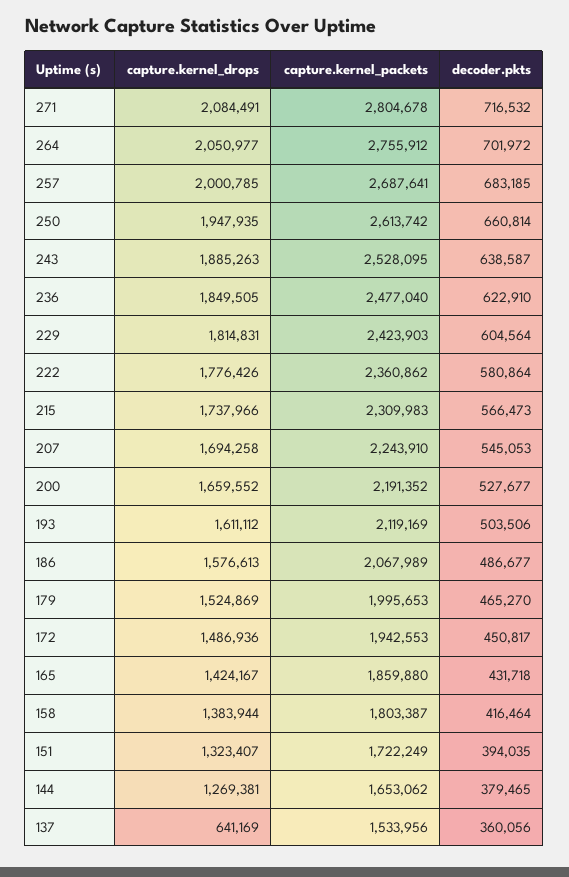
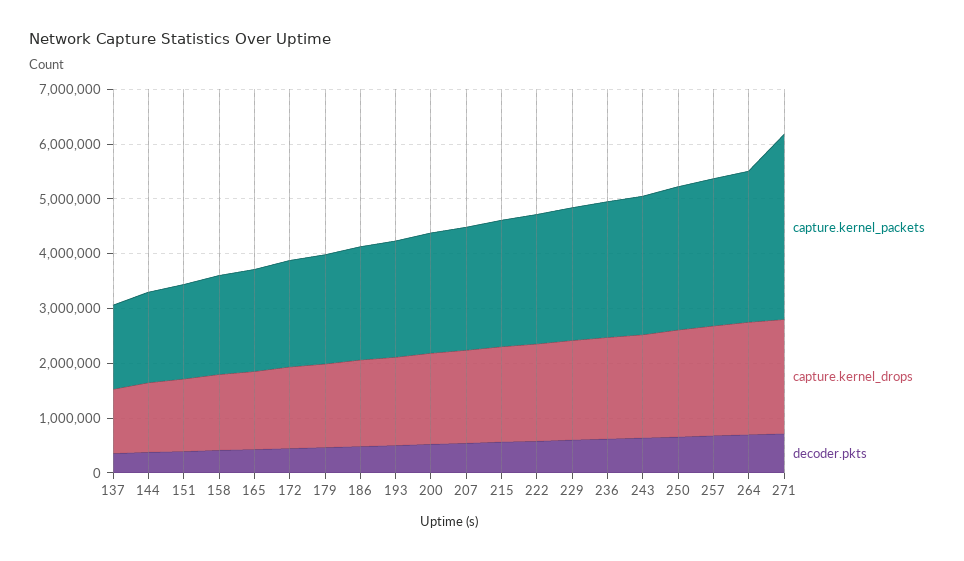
capture.kernel_packets, 271: 2804678 -> 3400000
capture.kernel_drops, 137: 641169 -> 1200000

